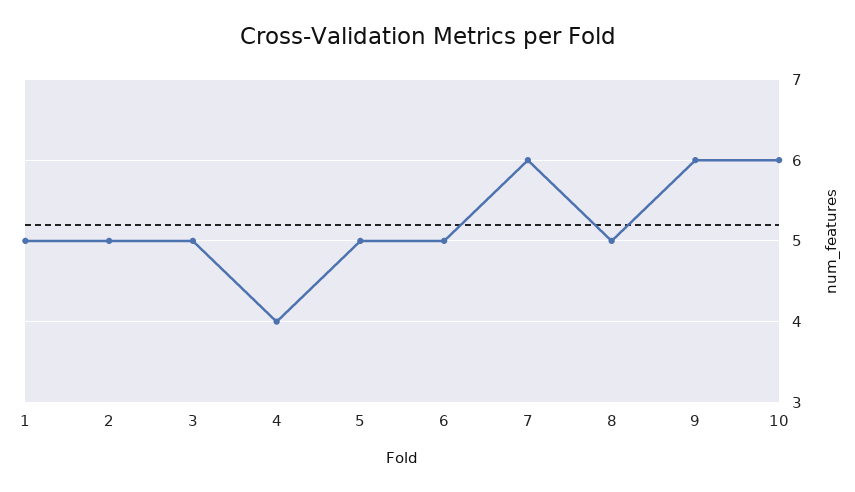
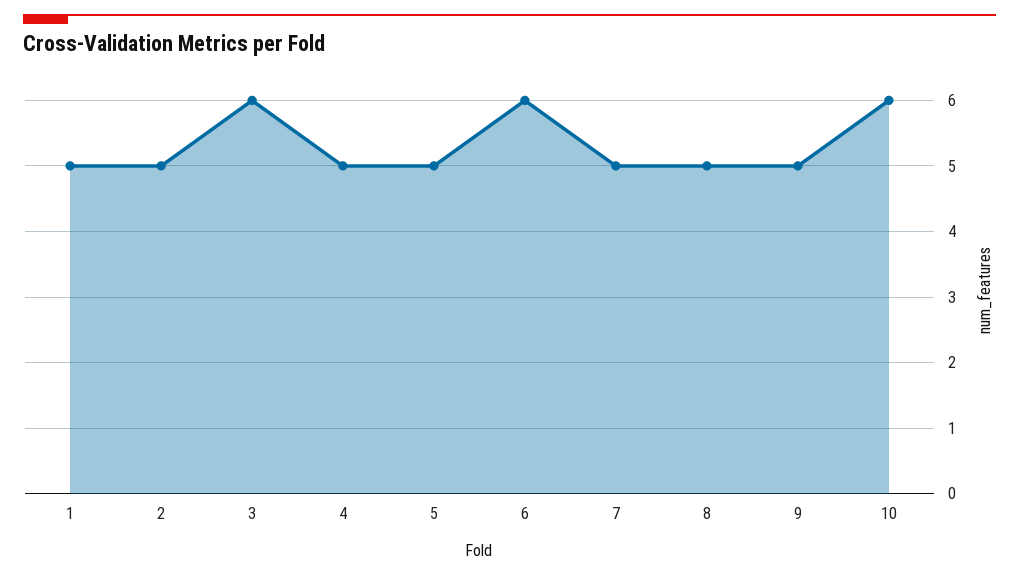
3: 5 -> 6
4: 4 -> 5
6: 5 -> 6
7: 6 -> 5
9: 6 -> 5

